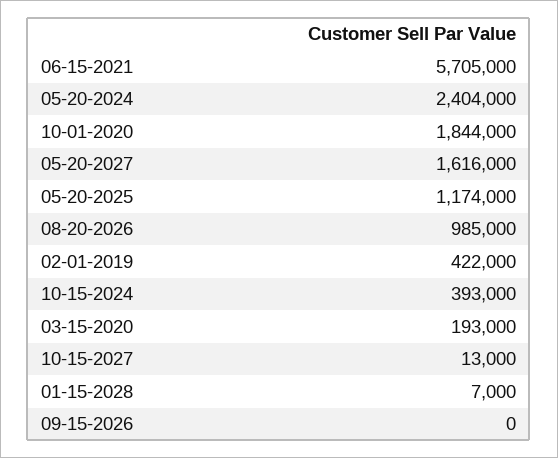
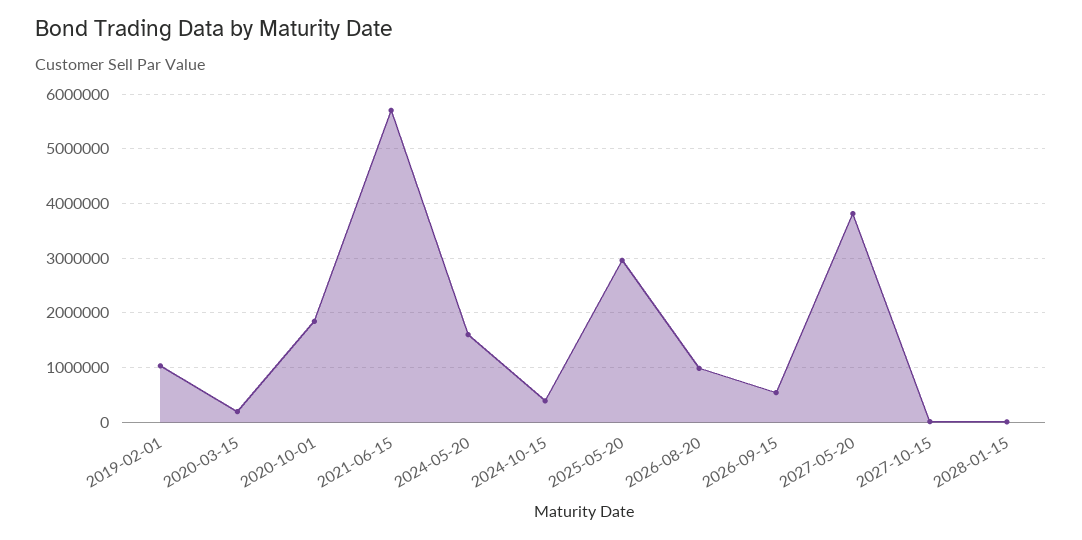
05-20-2024: 2404000 -> 1600000
05-20-2027: 1616000 -> 3800000
05-20-2025: 1174000 -> 3000000
02-01-2019: 422000 -> 1000000
09-15-2026: 0 -> 600000

